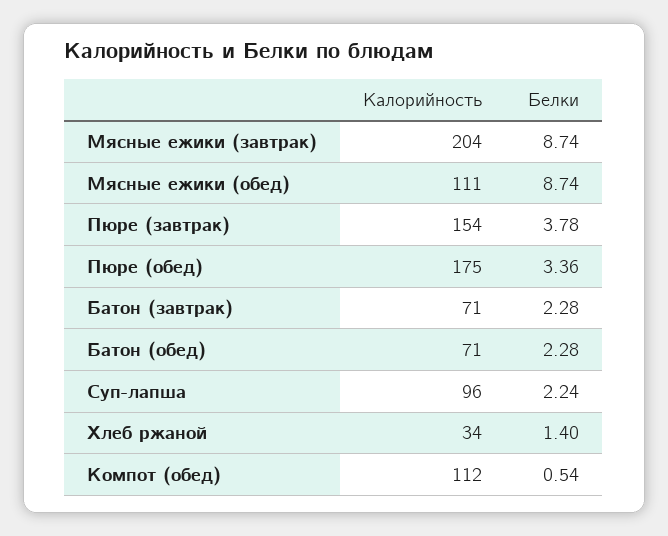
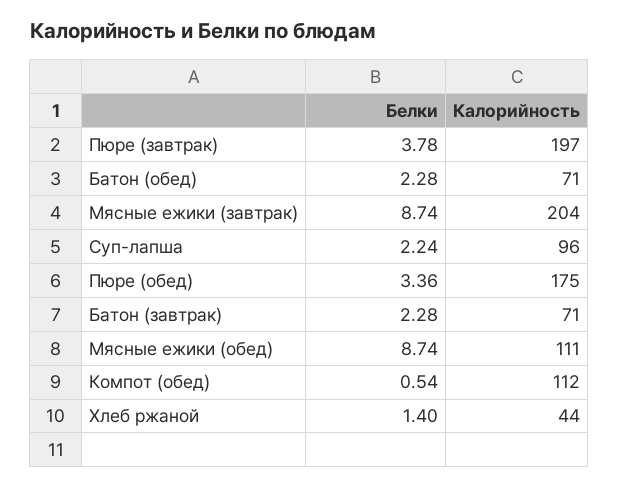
Калорийность, Пюре (завтрак): 154 -> 197
Калорийность, Хлеб ржаной: 34 -> 44

